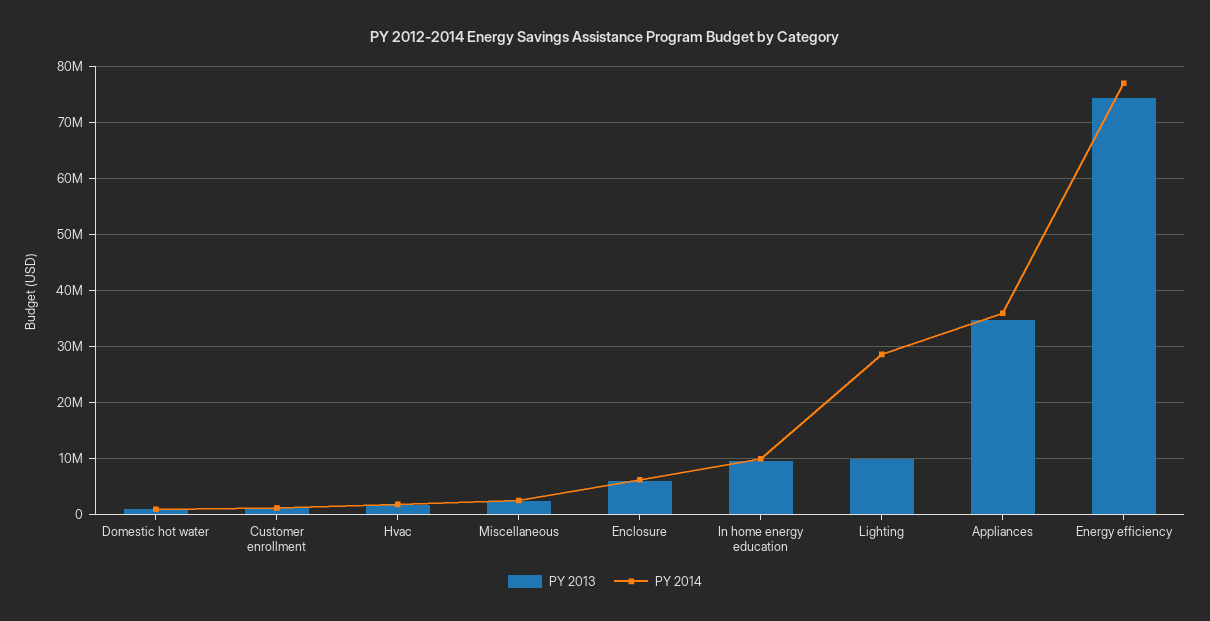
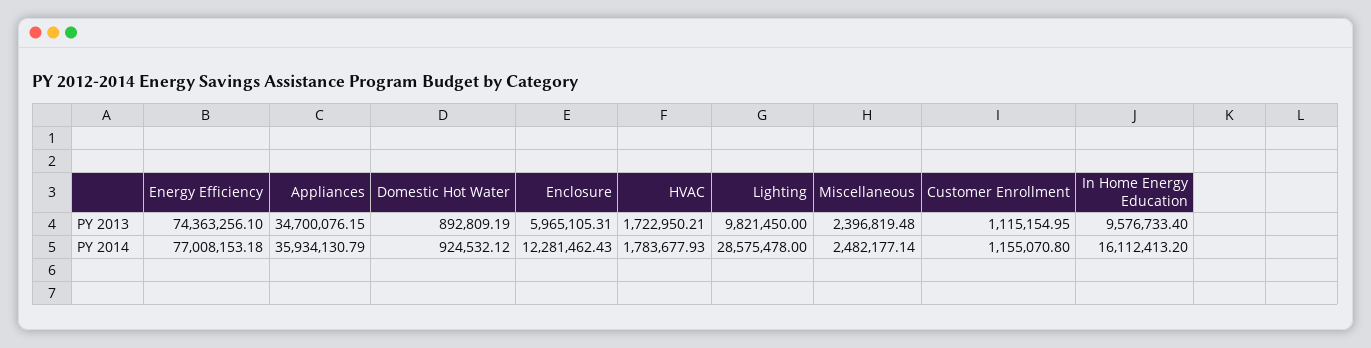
PY 2014, Enclosure: 6000000 -> 12281462.43
PY 2014, In home energy education: 10000000 -> 16112413.2

